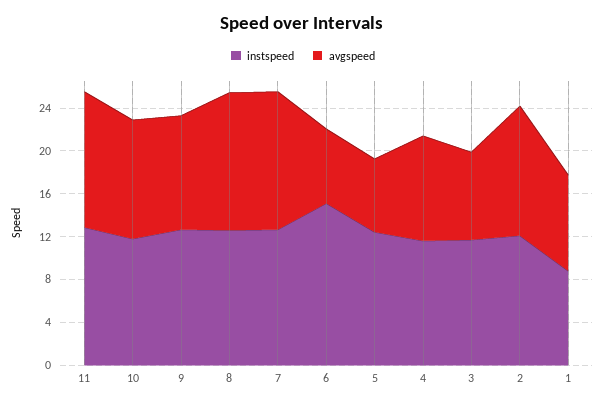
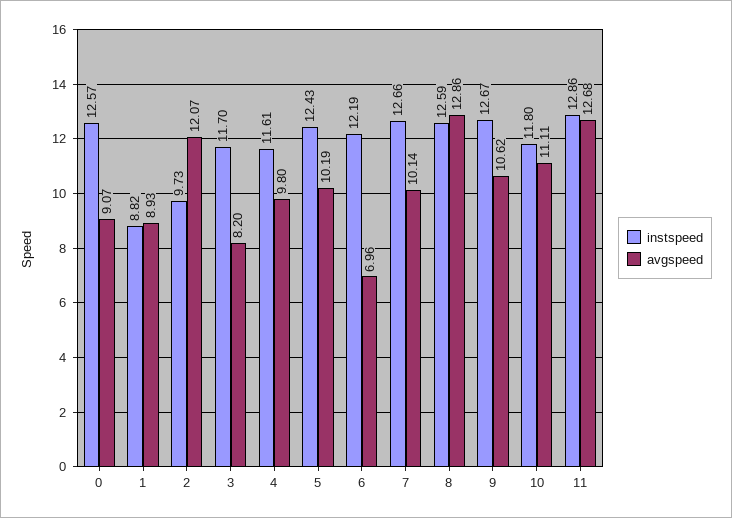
avgspeed, 7: 13 -> 10.14
instspeed, 6: 15 -> 12.19
avgspeed, 5: 7 -> 10.19
instspeed, 2: 12 -> 9.73
instspeed, 0: none -> 12.57
avgspeed, 0: none -> 9.07

